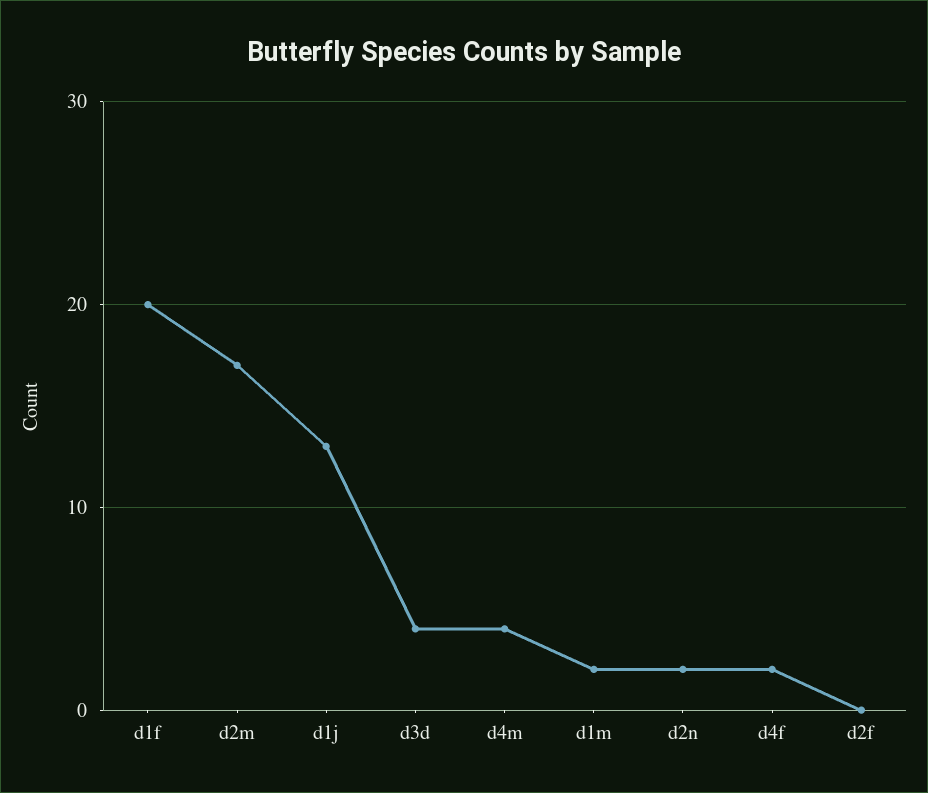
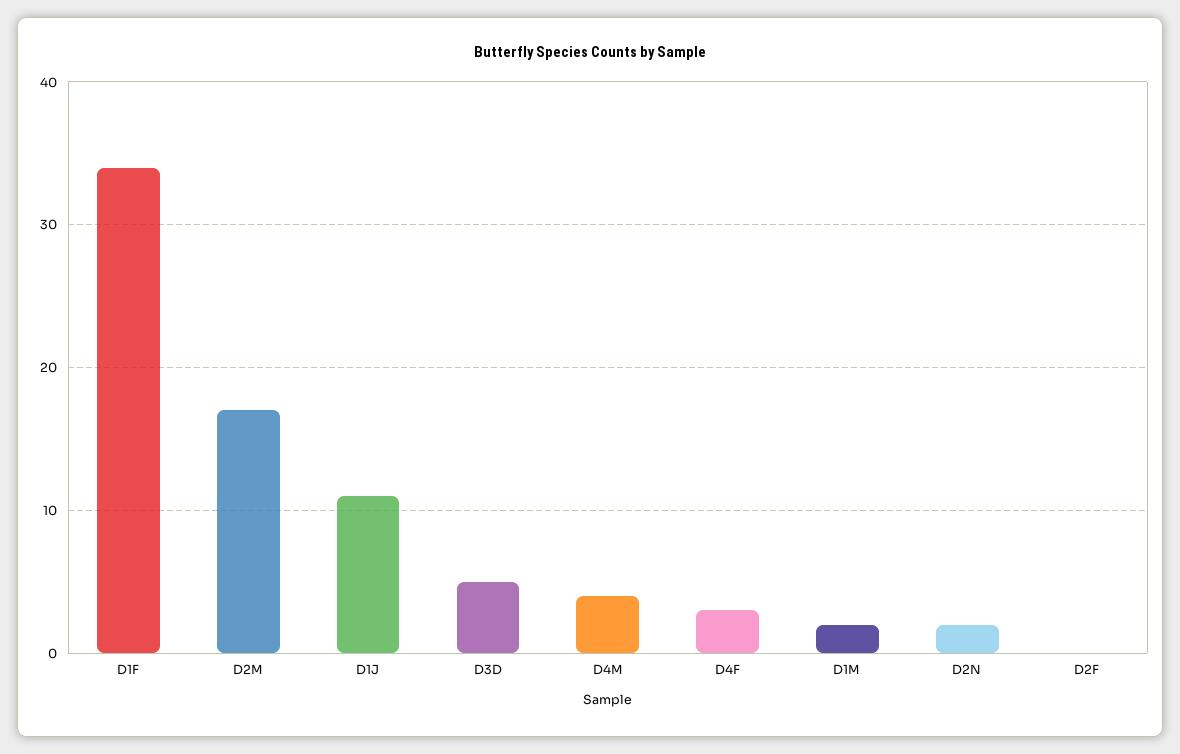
d1f: 20 -> 34
d1j: 13 -> 11
d3d: 4 -> 5
d4f: 2 -> 3

